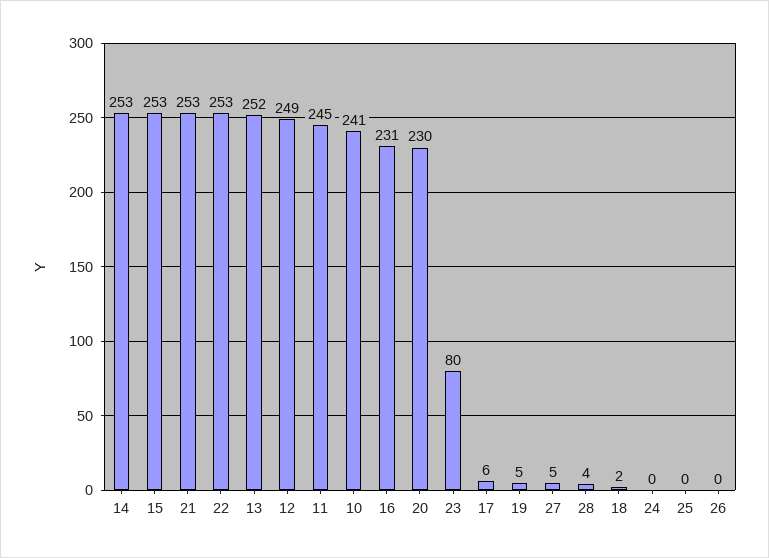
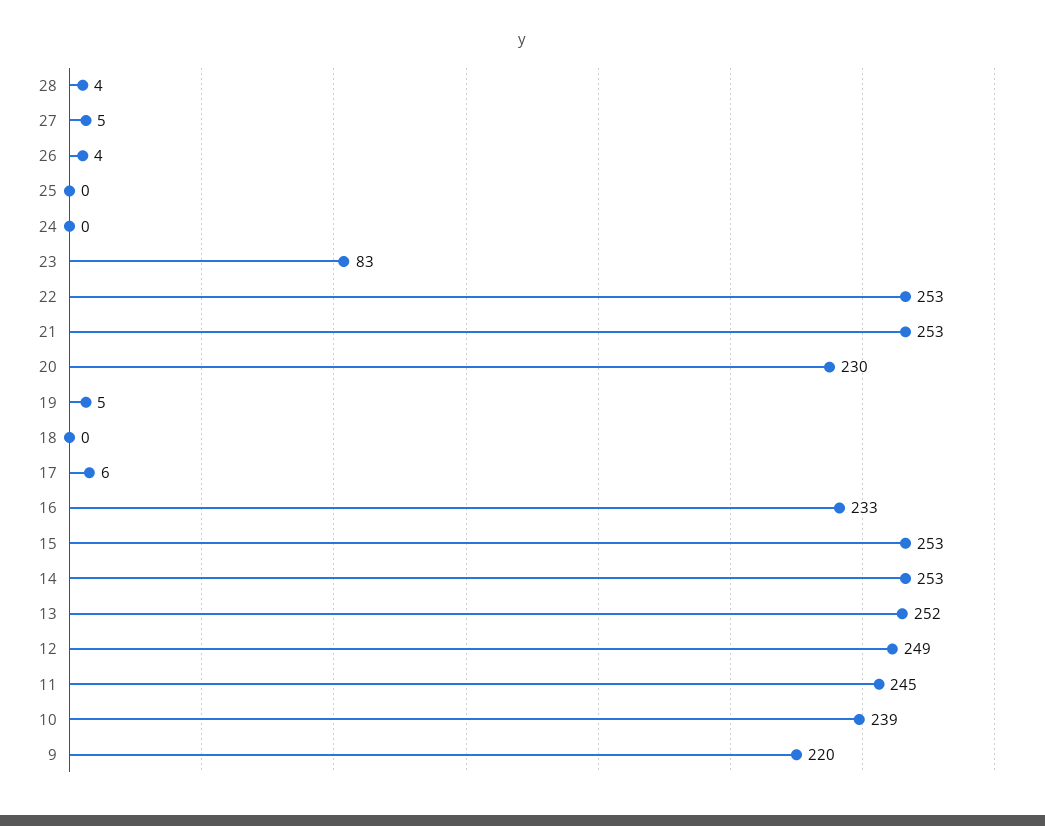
10: 241 -> 239
16: 231 -> 233
23: 80 -> 83
18: 2 -> 0
26: 0 -> 4
9: none -> 220

